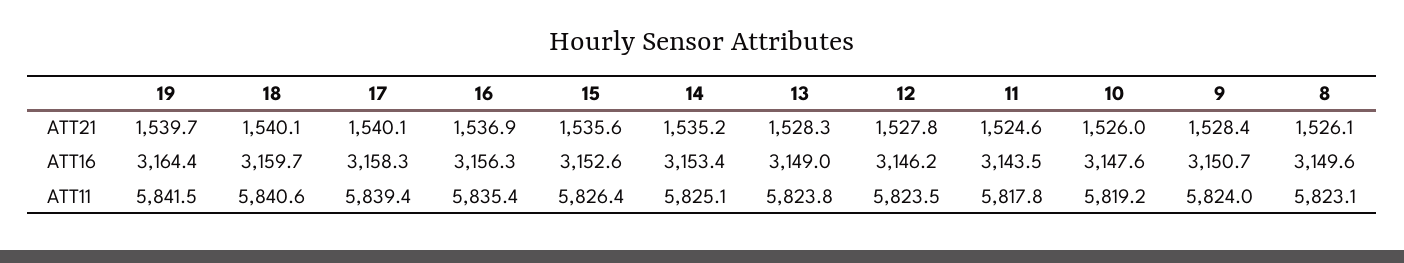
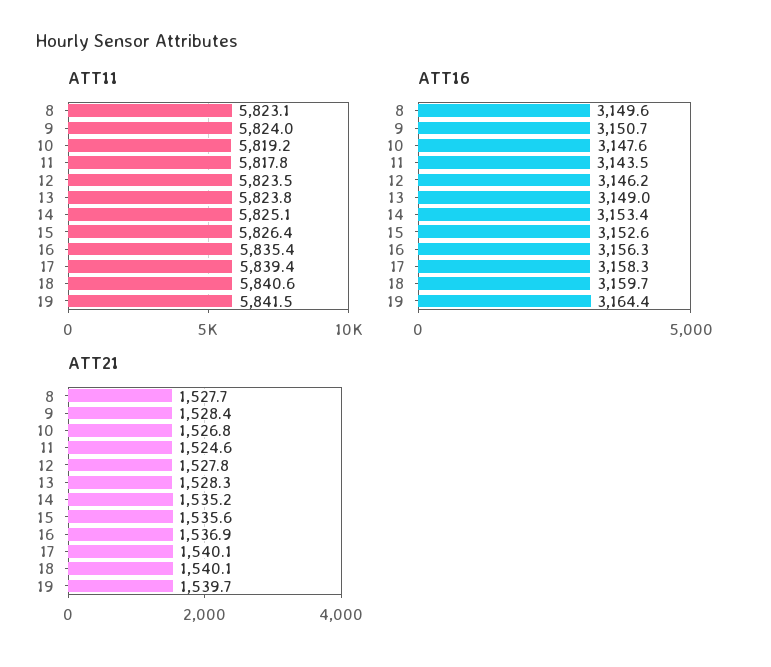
ATT21, 10: 1526 -> 1526.8
ATT21, 8: 1526.1 -> 1527.7

